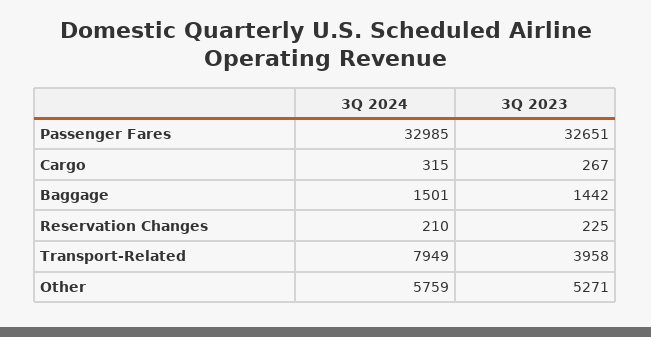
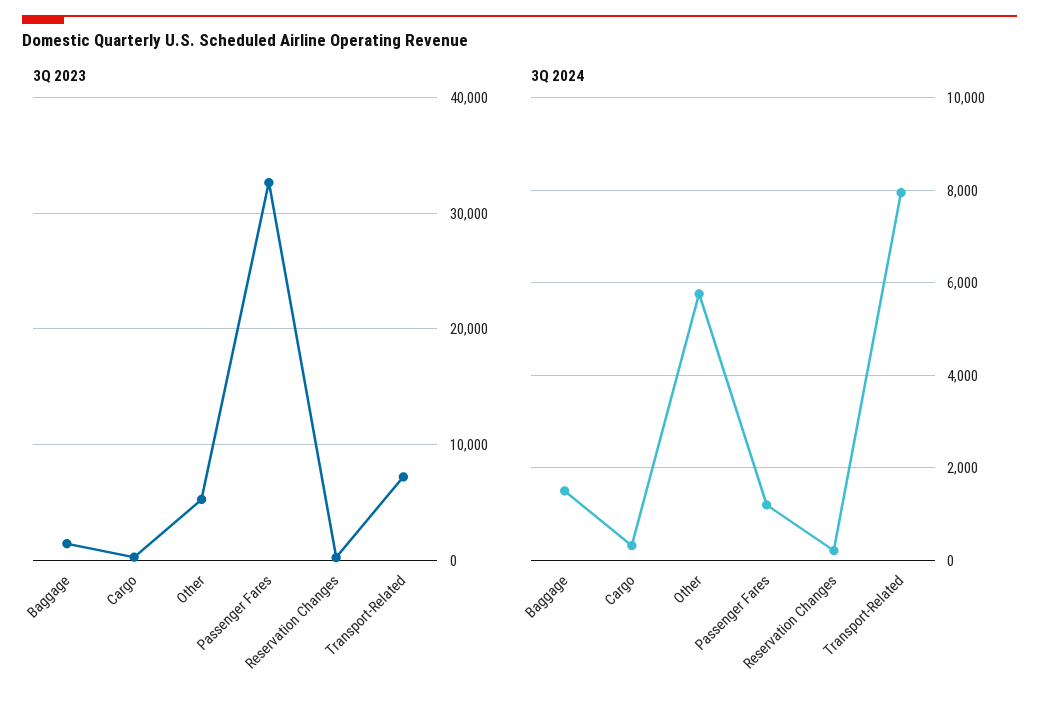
3Q 2024, Passenger Fares: 32985 -> 1200
3Q 2023, Transport-Related: 3958 -> 7000

